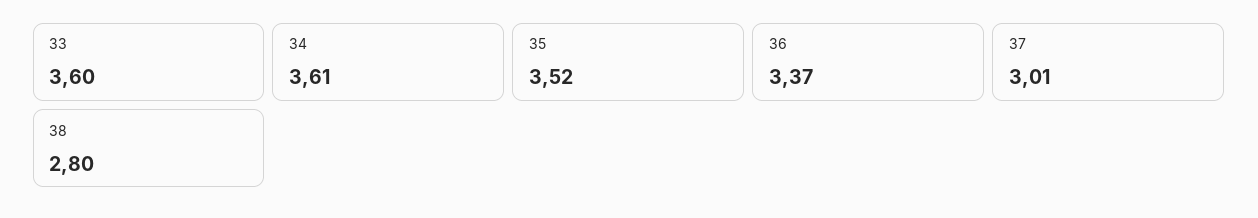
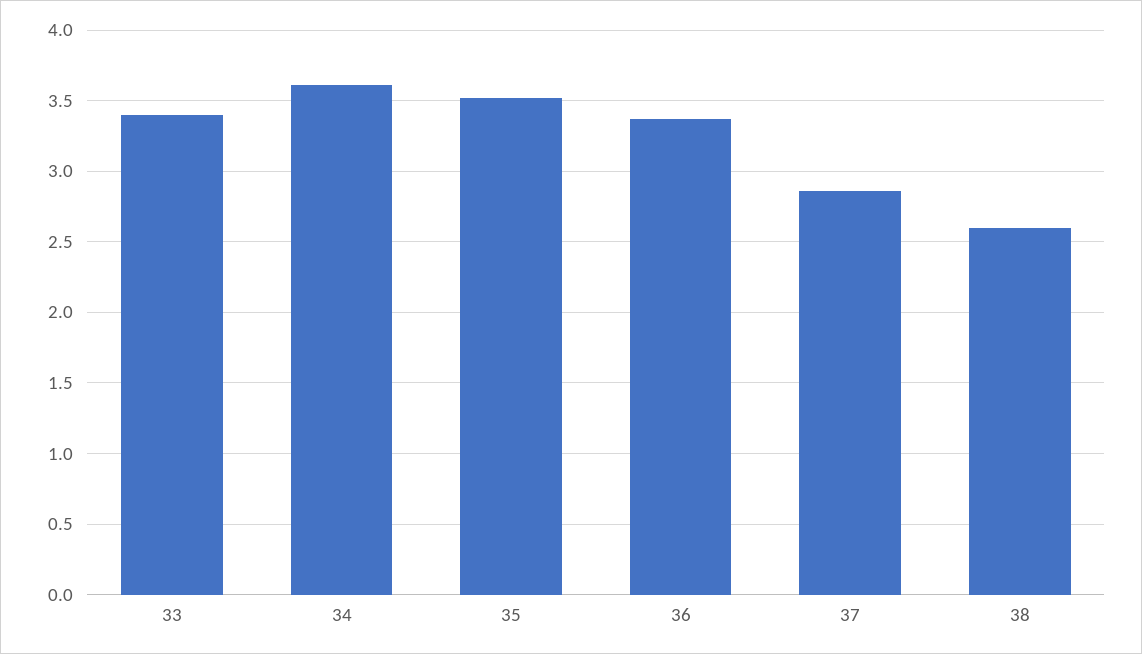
33: 3.6 -> 3.4
37: 3.01 -> 2.85
38: 2.8 -> 2.6

